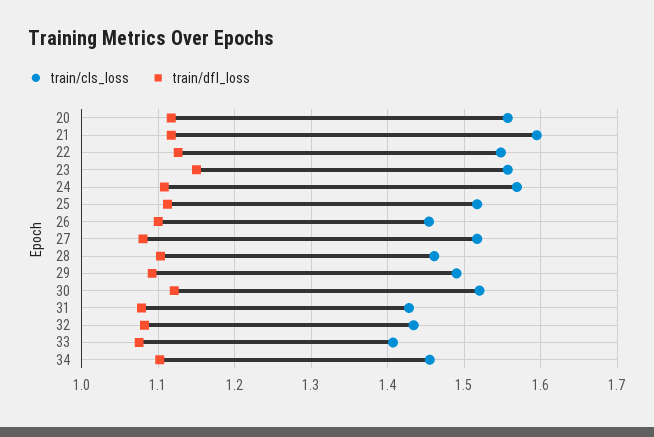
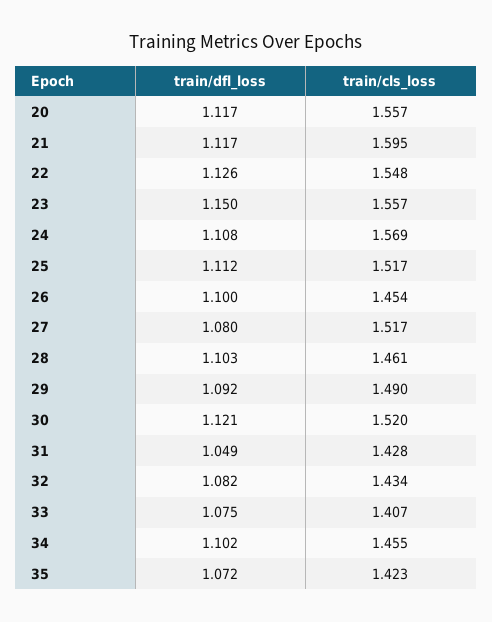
train/dfl_loss, 31: 1.08 -> 1.049
train/dfl_loss, 35: none -> 1.072
train/cls_loss, 35: none -> 1.423

